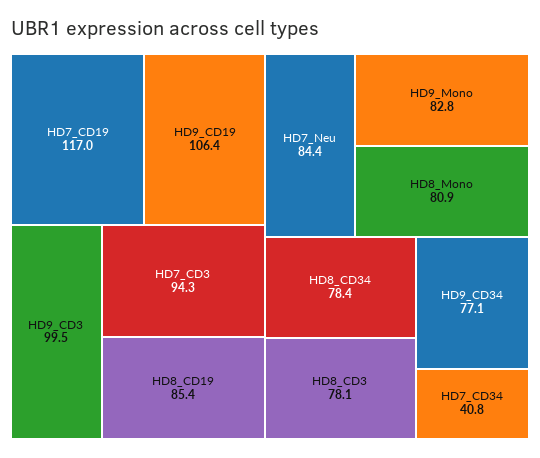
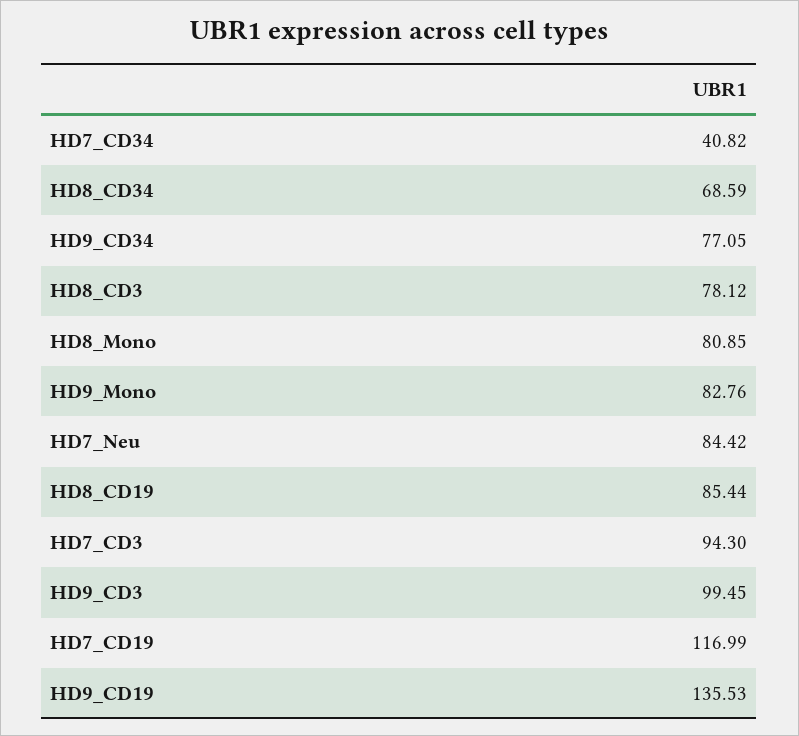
HD9_CD19: 106.4 -> 135.53
HD8_CD34: 78.4 -> 68.59

